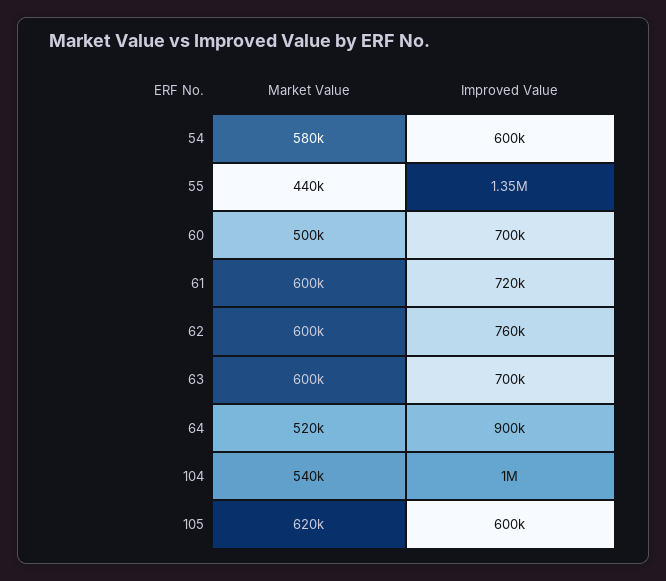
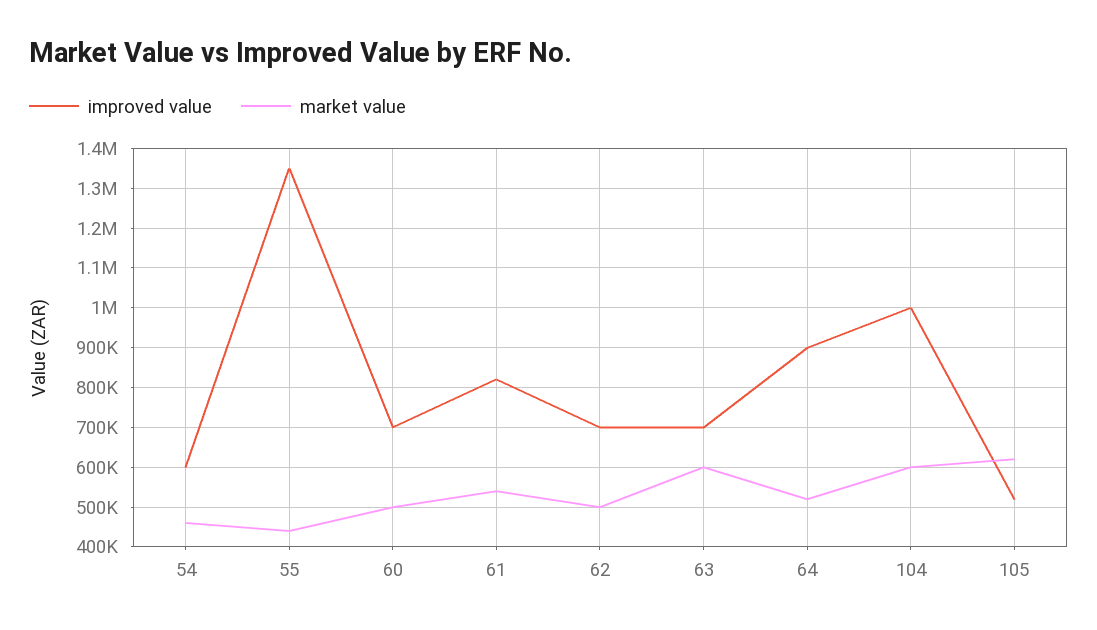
Market Value, 54: 580000 -> 460000
Market Value, 61: 600000 -> 540000
Improved Value, 61: 720000 -> 820000
Market Value, 62: 600000 -> 500000
Improved Value, 62: 760000 -> 700000
Market Value, 104: 540000 -> 600000
Improved Value, 105: 600000 -> 520000

